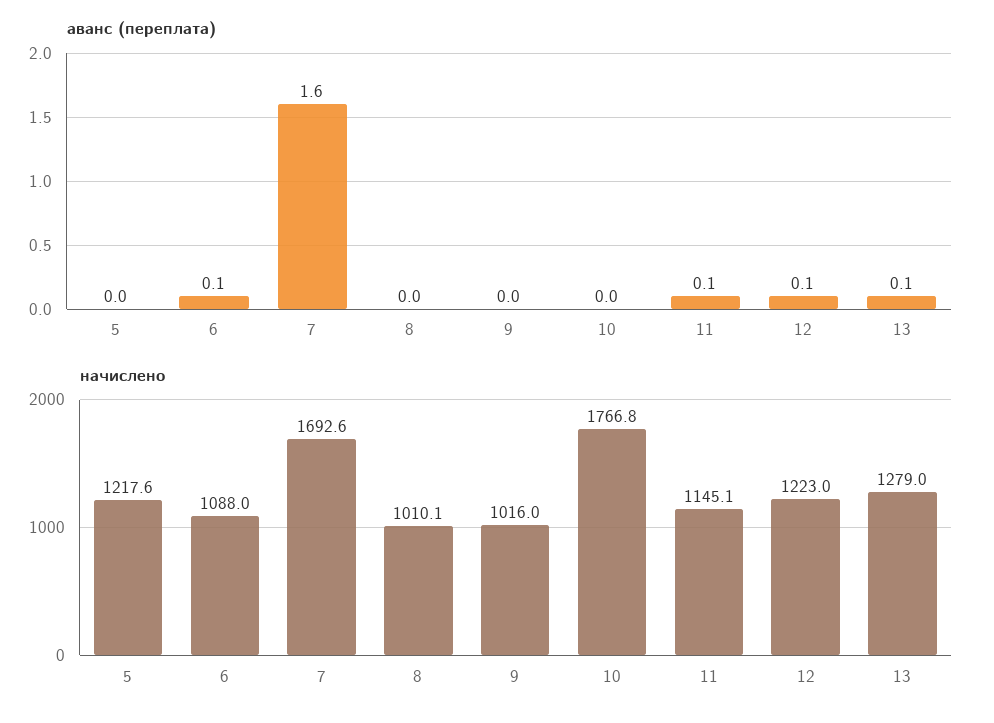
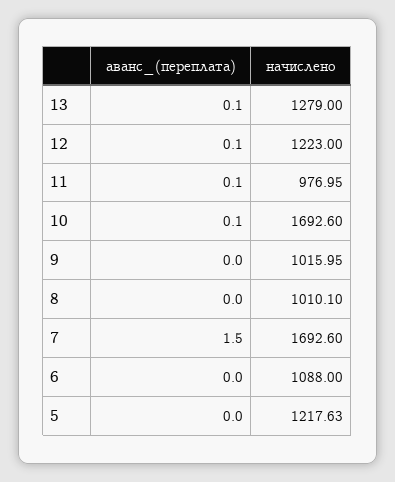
аванс (переплата), 6: 0.1 -> 0
аванс (переплата), 7: 1.6 -> 1.5
аванс (переплата), 10: 0 -> 0.1
начислено, 10: 1766.8 -> 1692.6
начислено, 11: 1145.1 -> 976.95

